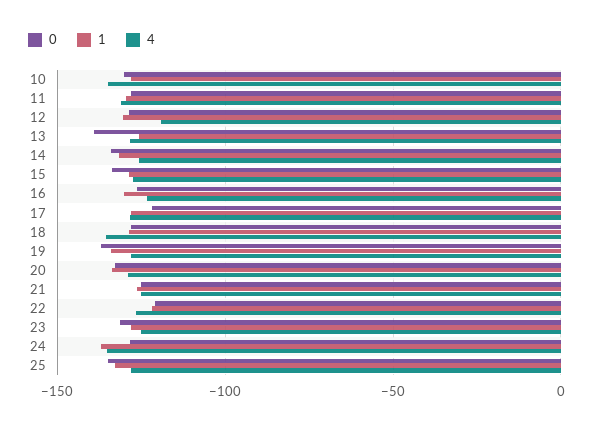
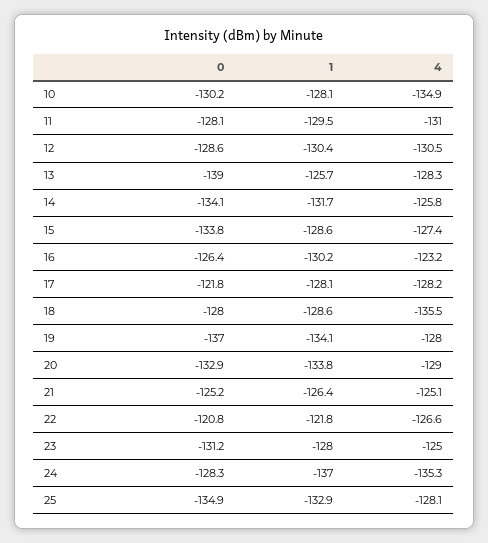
4, 12: -120 -> -130.5

